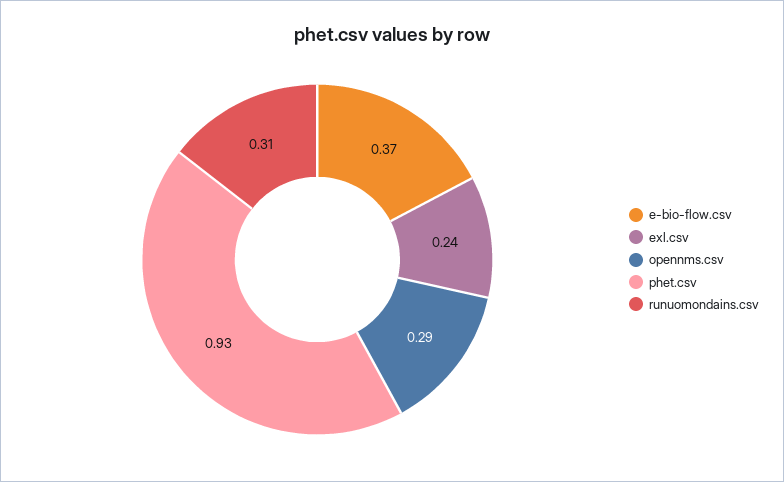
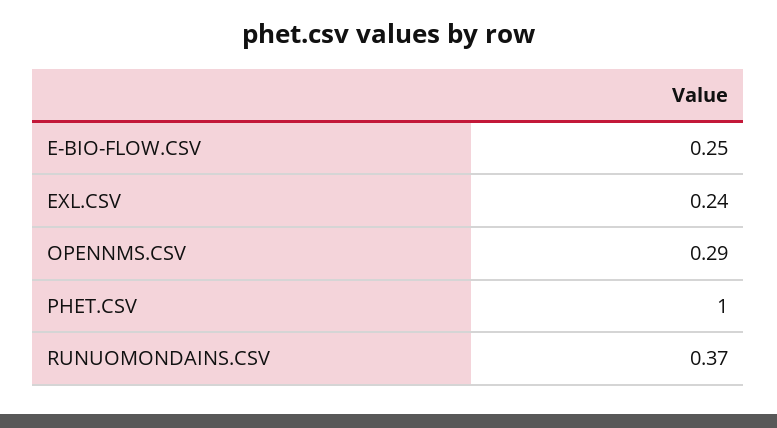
e-bio-flow.csv: 0.37 -> 0.25
phet.csv: 0.93 -> 1
runuomondains.csv: 0.31 -> 0.37

